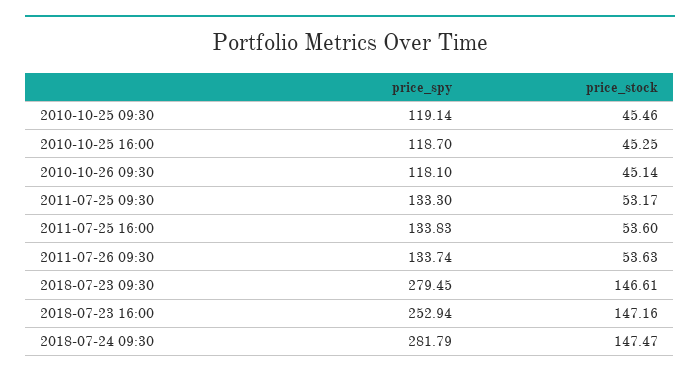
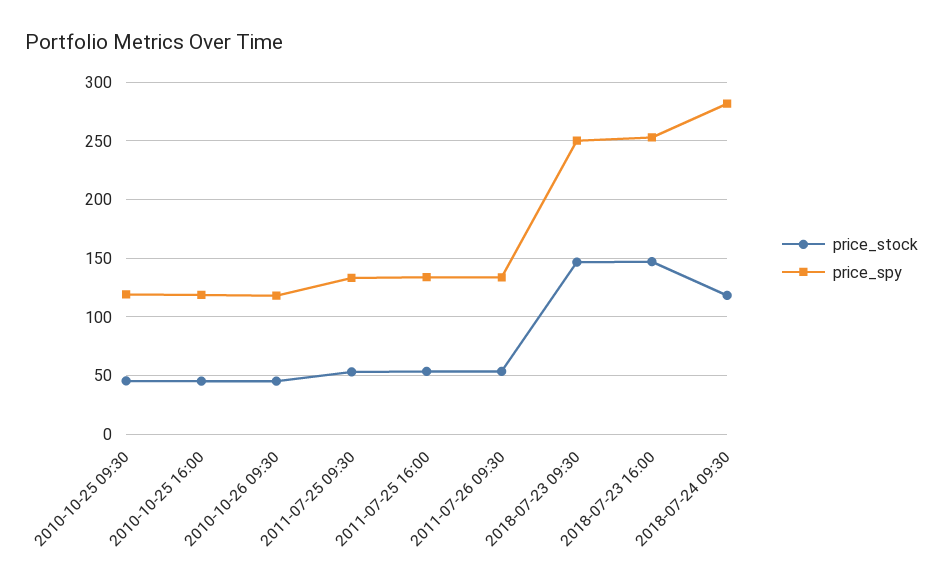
price_spy, 2018-07-23 09:30: 279.45 -> 250
price_stock, 2018-07-24 09:30: 147.47 -> 120

